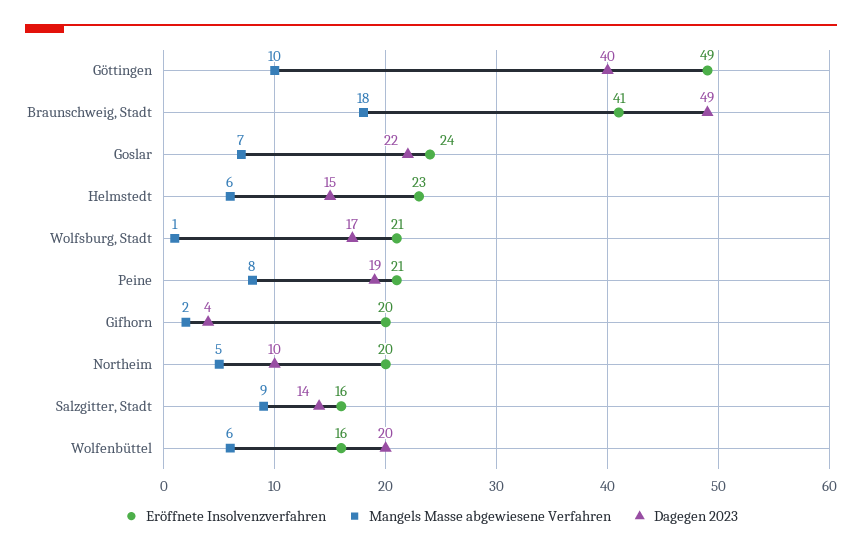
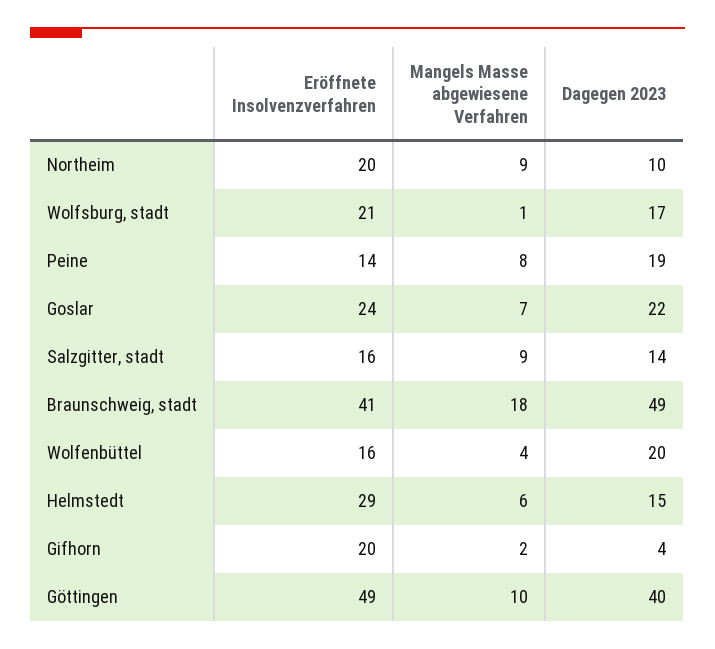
Eröffnete Insolvenzverfahren, Helmstedt: 23 -> 29
Eröffnete Insolvenzverfahren, Peine: 21 -> 14
Mangels Masse abgewiesene Verfahren, Northeim: 5 -> 9
Mangels Masse abgewiesene Verfahren, Wolfenbüttel: 6 -> 4

